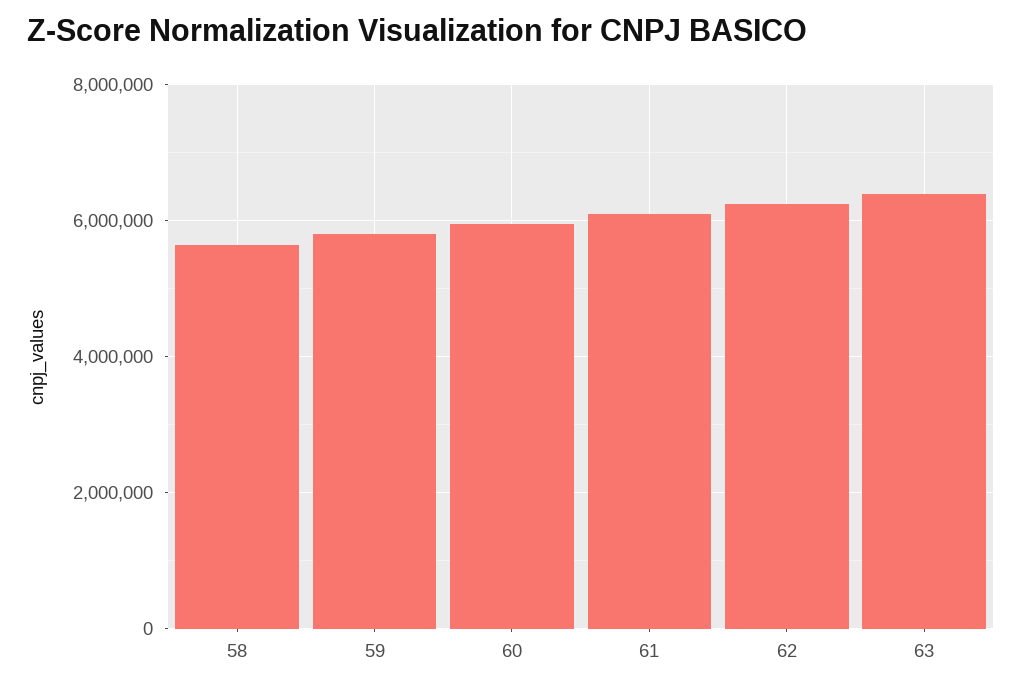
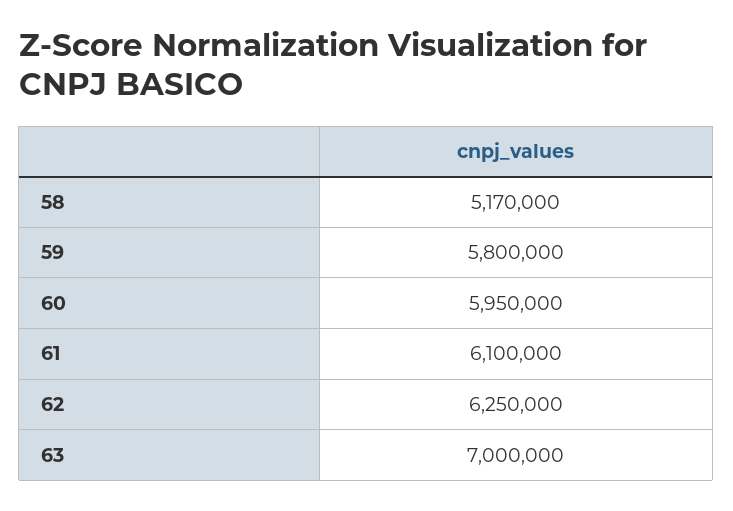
58: 5600000 -> 5170000
63: 6400000 -> 7000000

